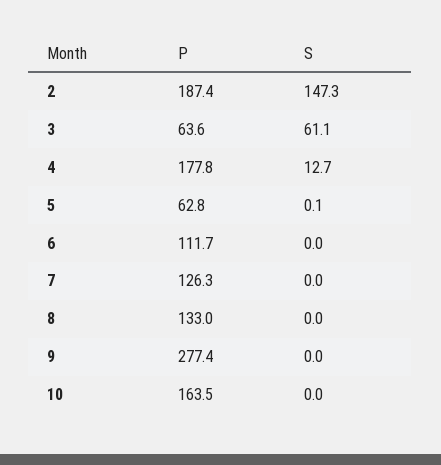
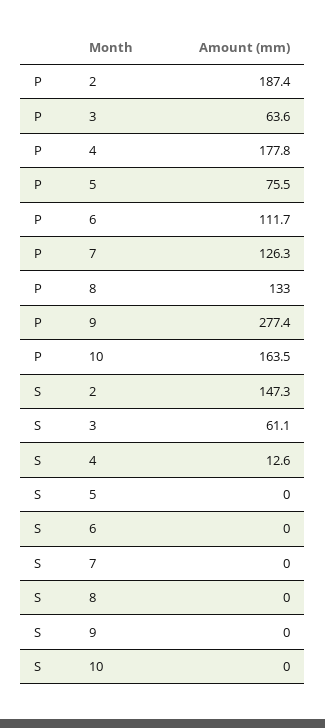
S, 4: 12.7 -> 12.6
P, 5: 62.8 -> 75.5
S, 5: 0.1 -> 0

